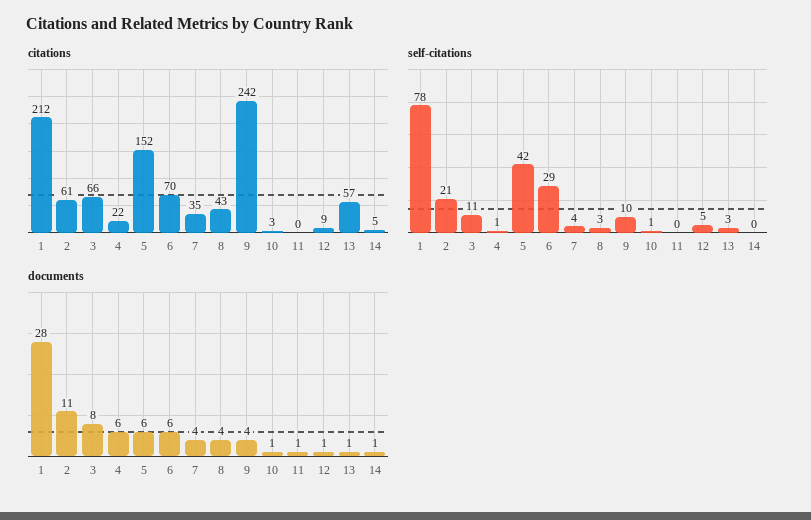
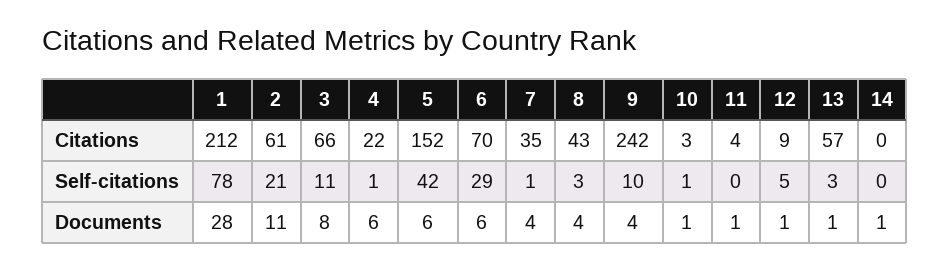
citations, 11: 0 -> 4
citations, 14: 5 -> 0
self-citations, 7: 4 -> 1

